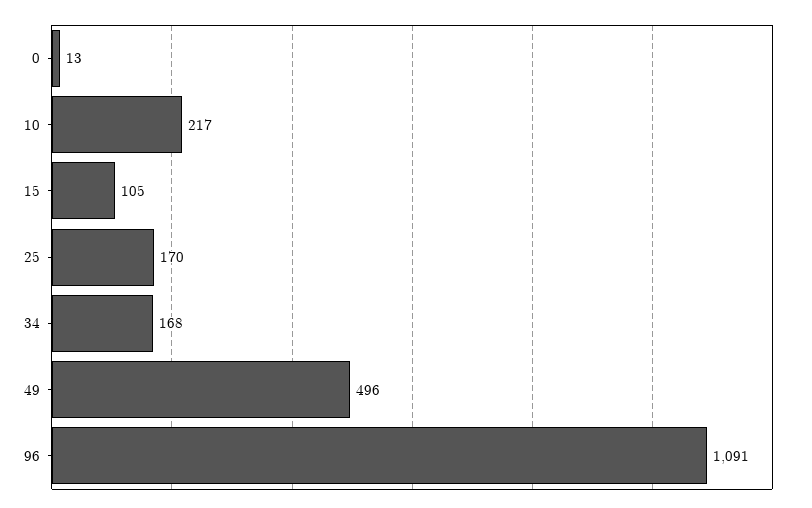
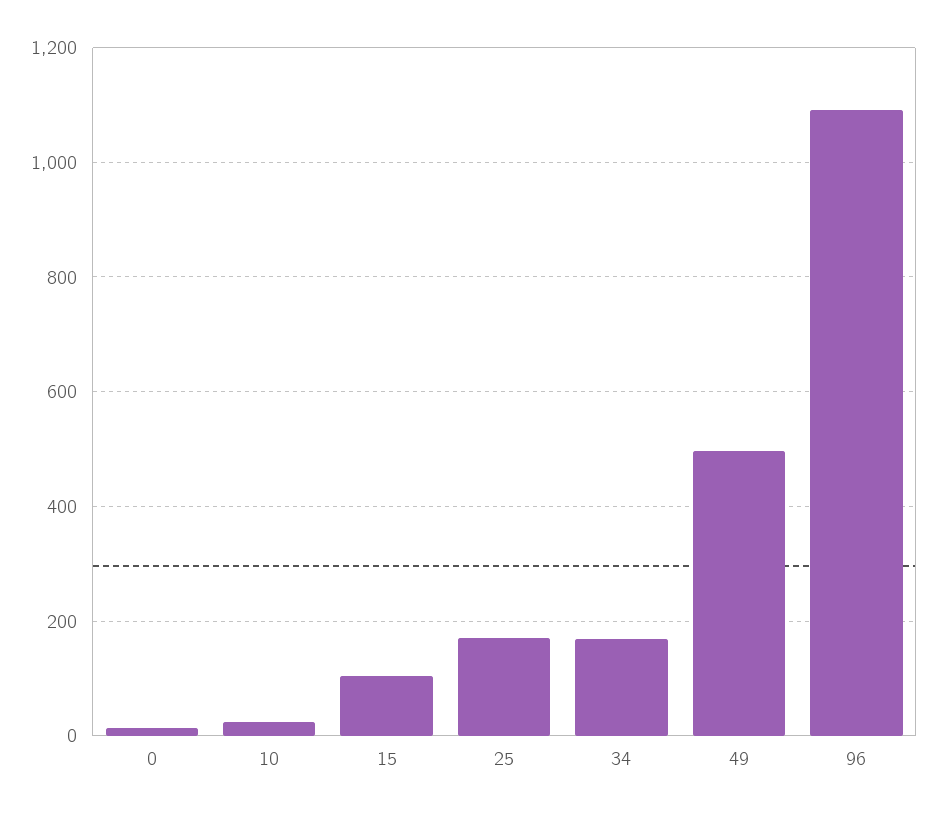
10: 217 -> 20

